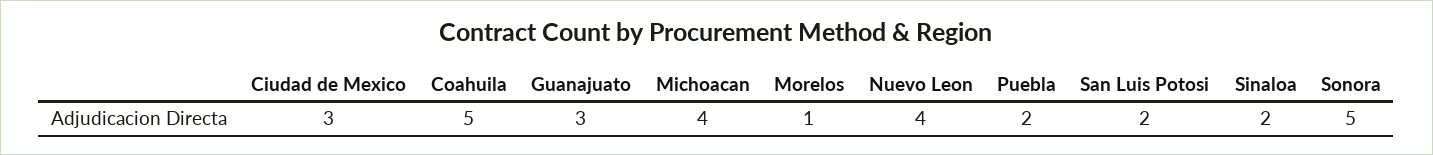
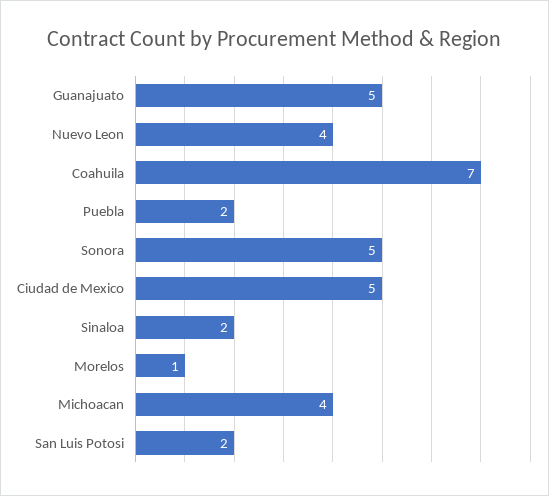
Ciudad de Mexico: 3 -> 5
Coahuila: 5 -> 7
Guanajuato: 3 -> 5

